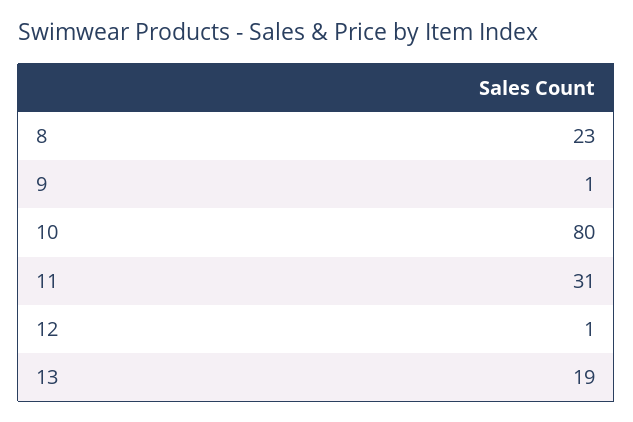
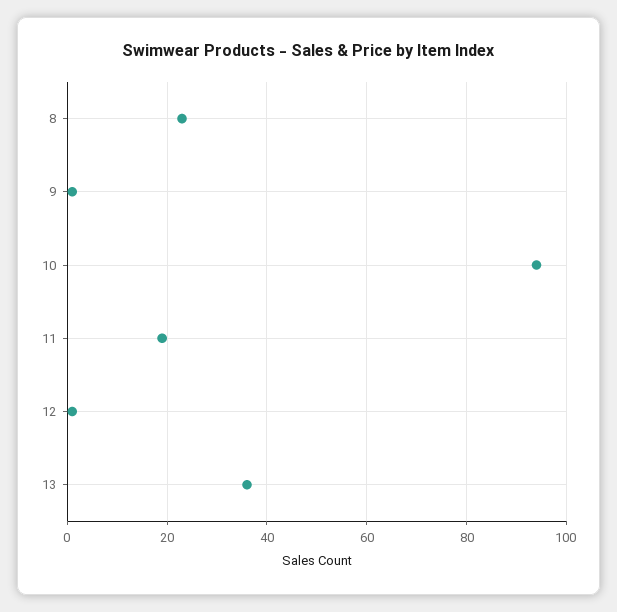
10: 80 -> 95
11: 31 -> 20
13: 19 -> 35

